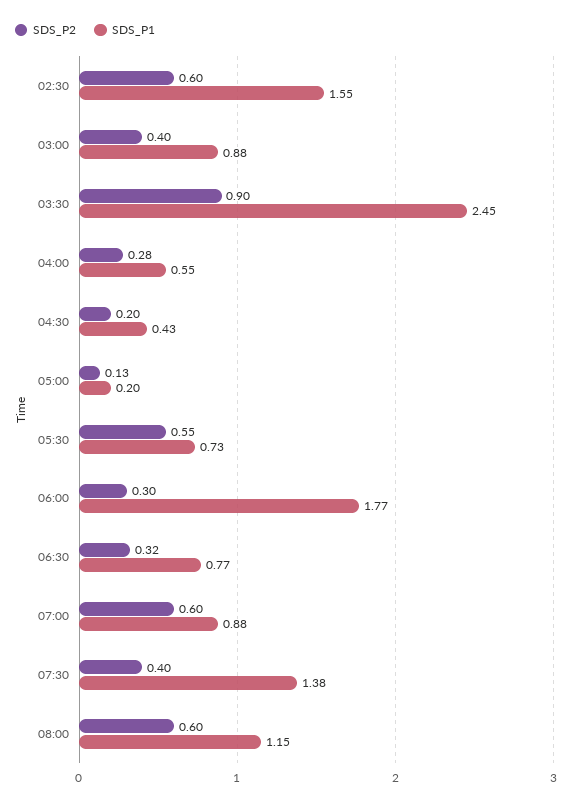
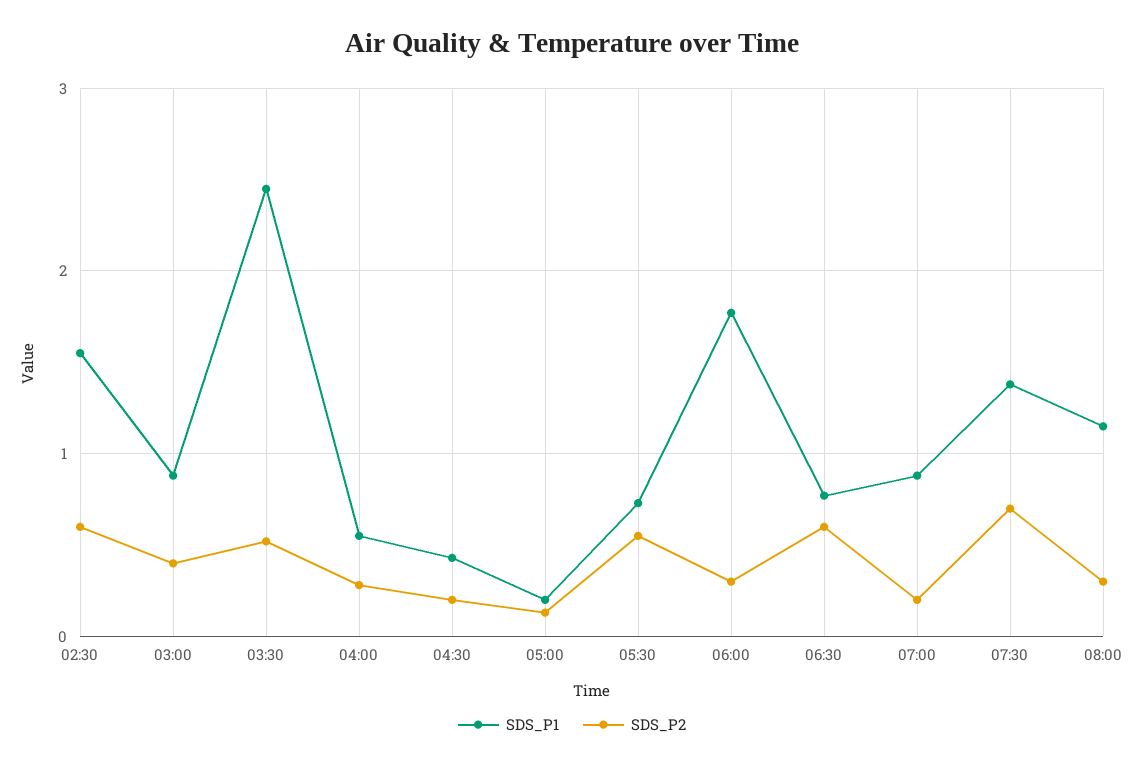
SDS_P2, 03:30: 0.9 -> 0.5
SDS_P2, 06:30: 0.32 -> 0.6
SDS_P2, 07:00: 0.6 -> 0.2
SDS_P2, 07:30: 0.4 -> 0.7
SDS_P2, 08:00: 0.6 -> 0.3

